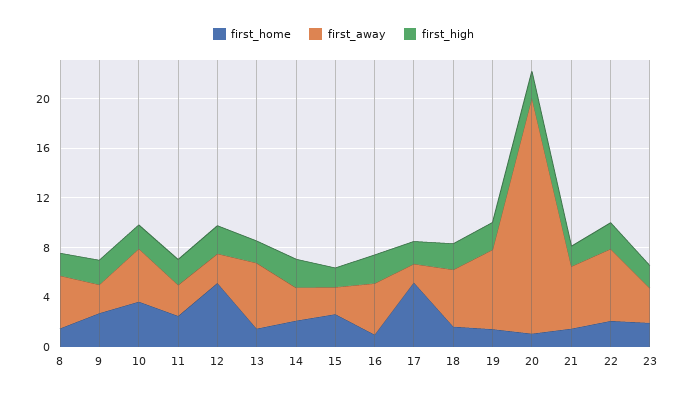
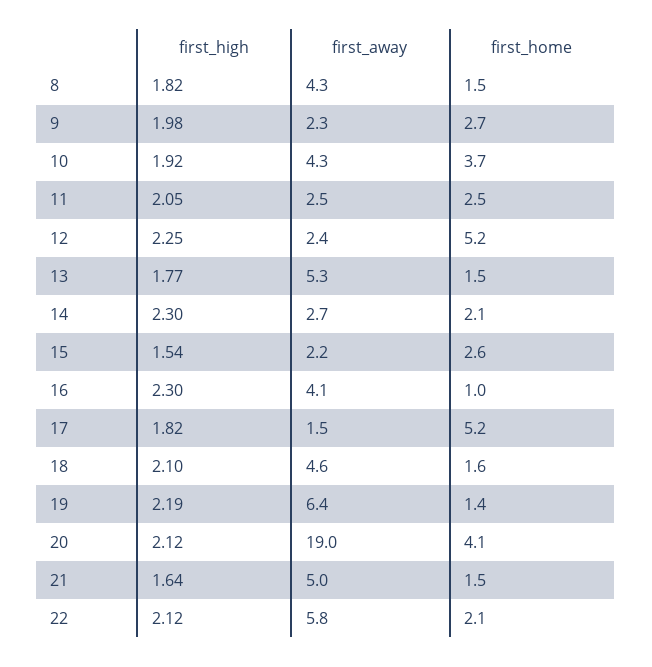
first_home, 20: 1 -> 4.1
first_home, 23: 2 -> none
first_away, 23: 3 -> none
first_high, 23: 2 -> none

